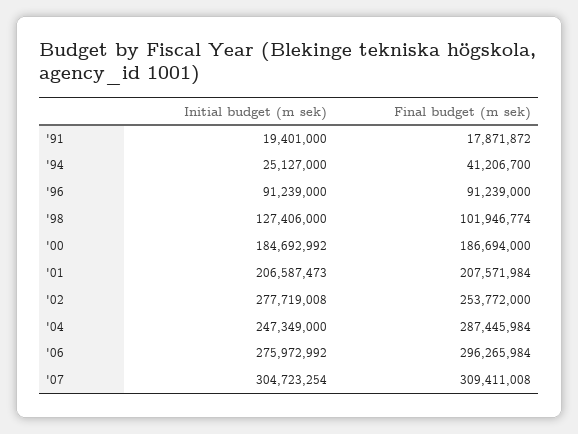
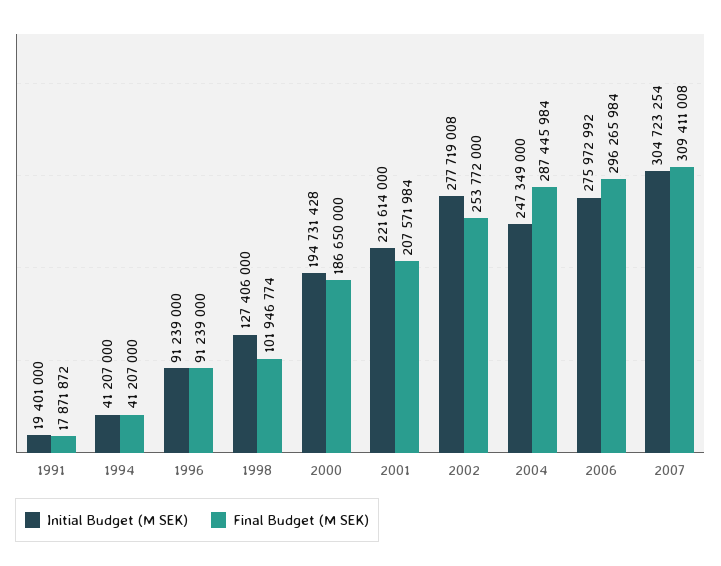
Initial budget (m sek), '94: 25127000 -> 41207000
Final budget (m sek), '94: 41206700 -> 41207000
Initial budget (m sek), '00: 184692992 -> 194731428
Final budget (m sek), '00: 186694000 -> 186650000
Initial budget (m sek), '01: 206587473 -> 221614000

